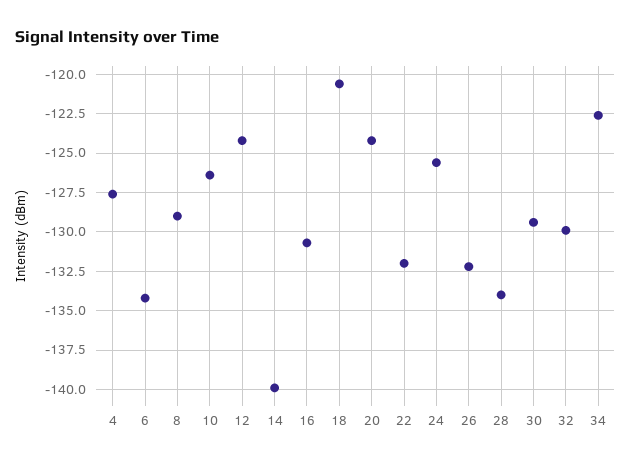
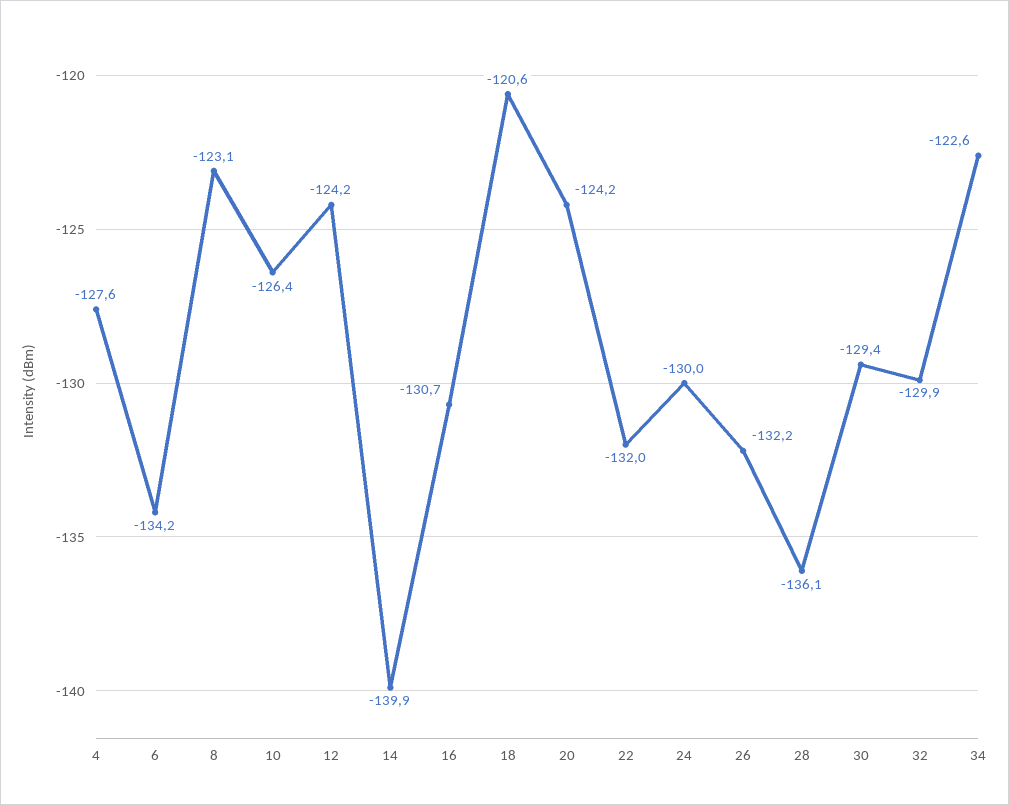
8: -129 -> -123.1
24: -125.5 -> -130
28: -134 -> -136.1

